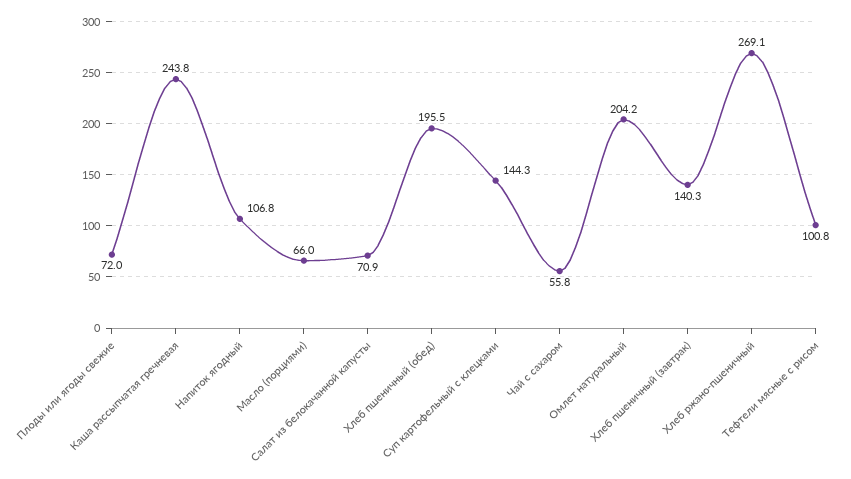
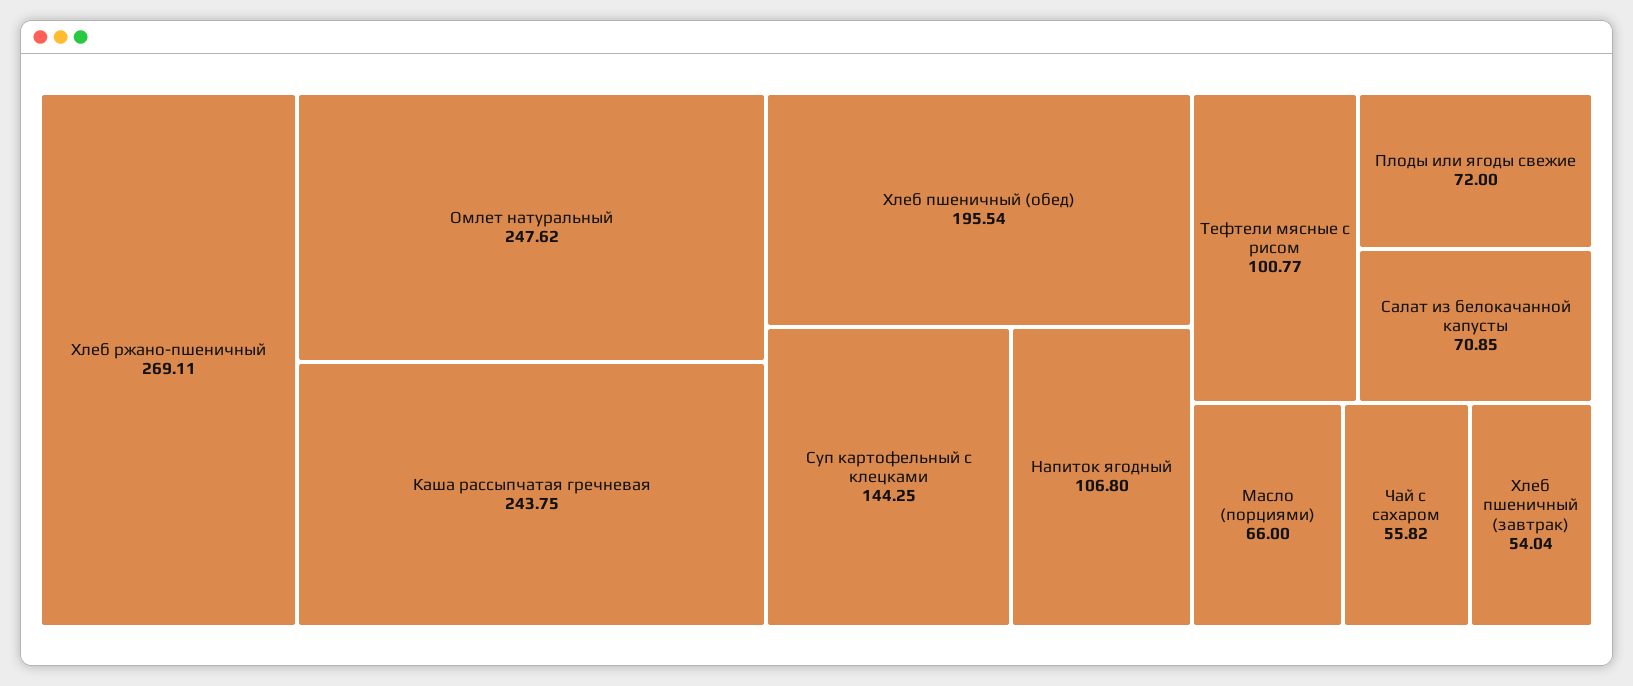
Омлет натуральный: 204.2 -> 247.62
Хлеб пшеничный (завтрак): 140.3 -> 54.04

